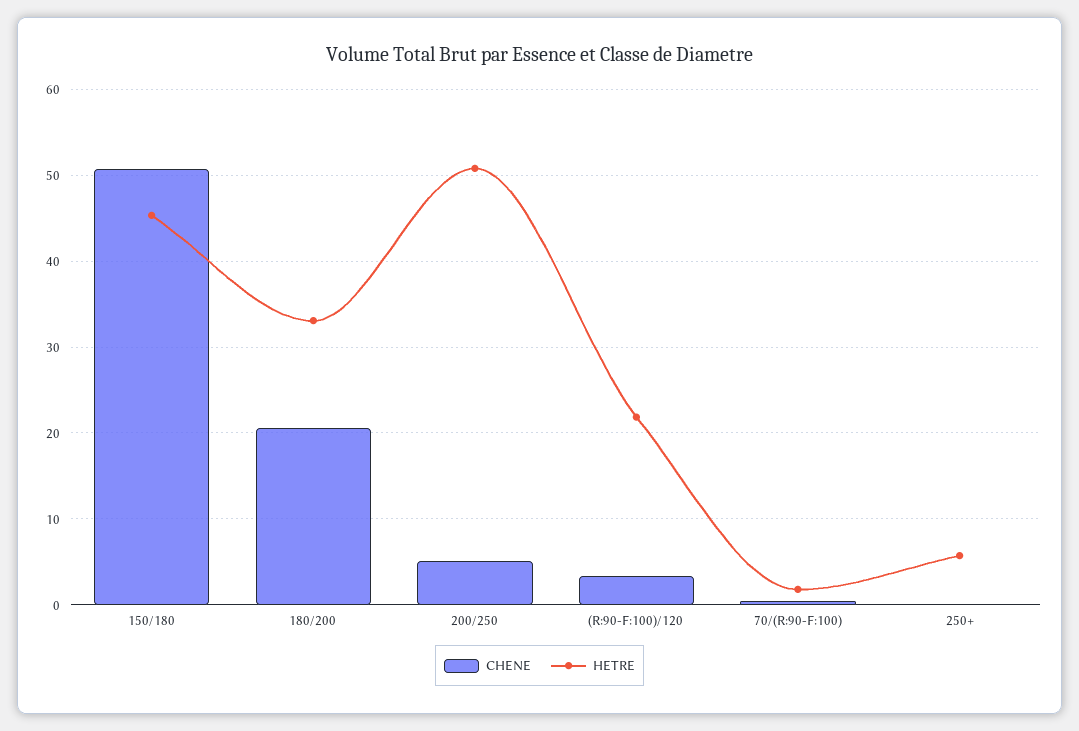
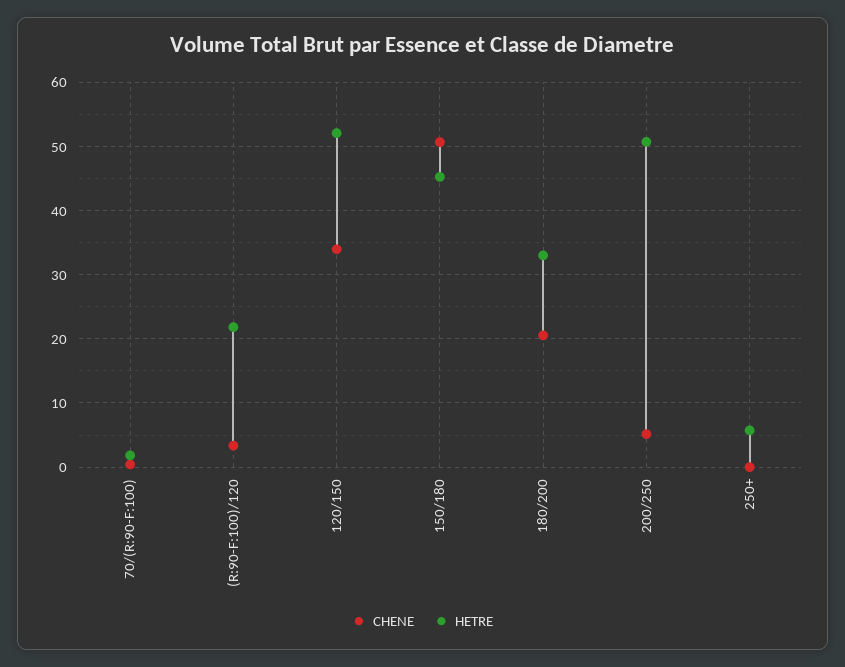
CHENE, 120/150: none -> 34
HETRE, 120/150: none -> 52

